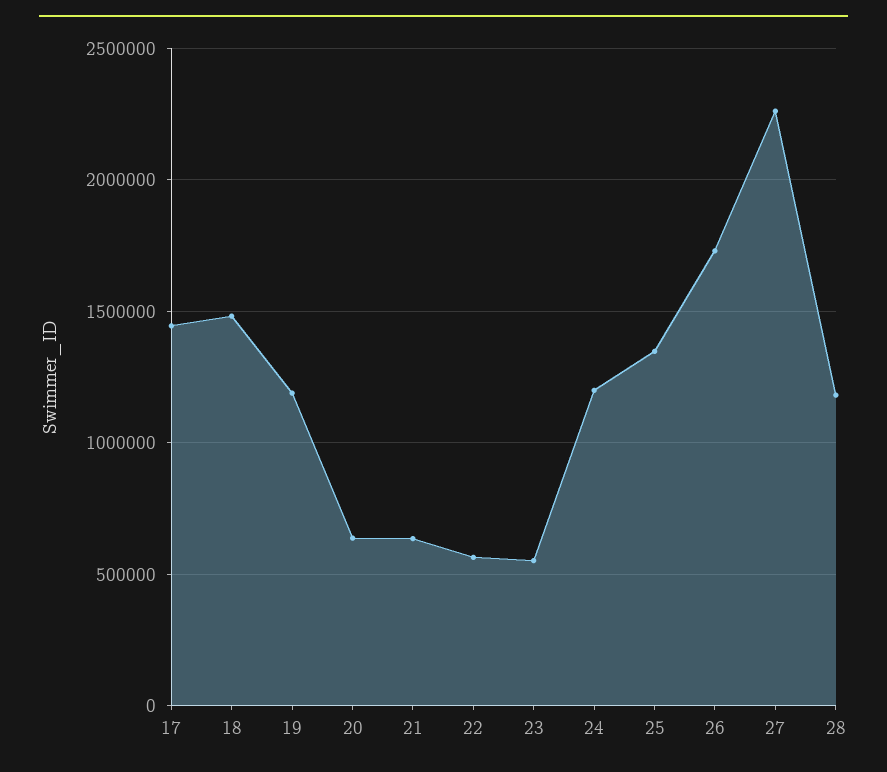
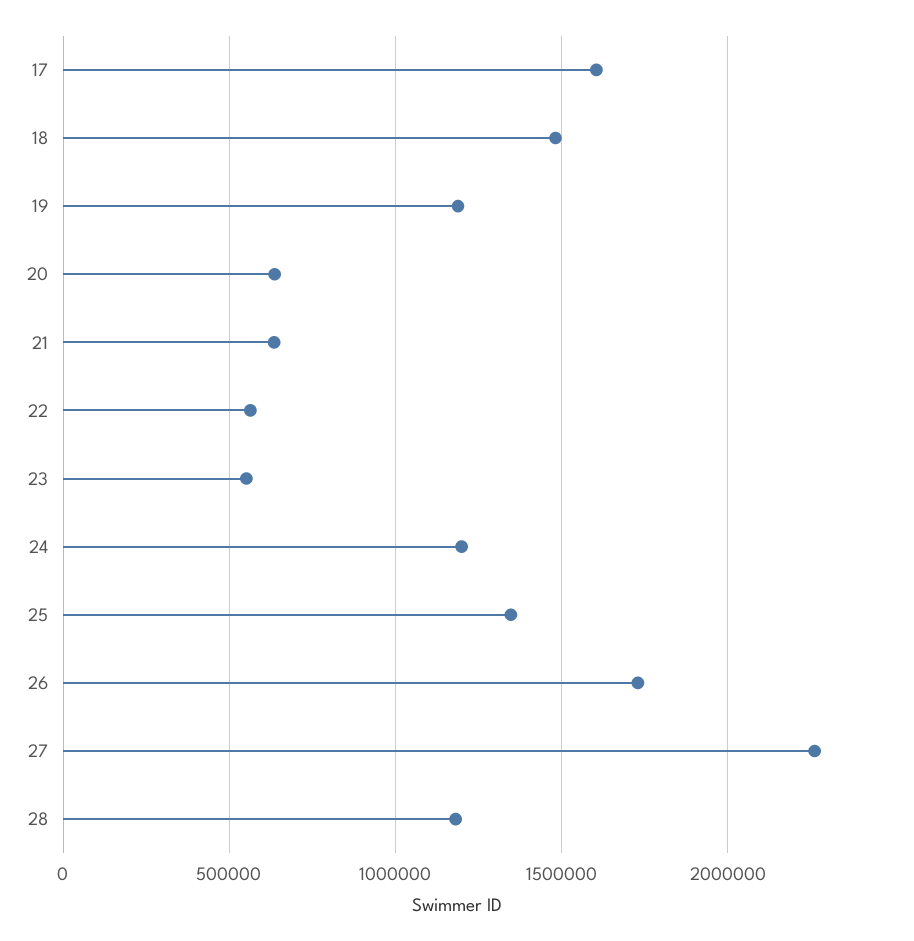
17: 1450000 -> 1600000

